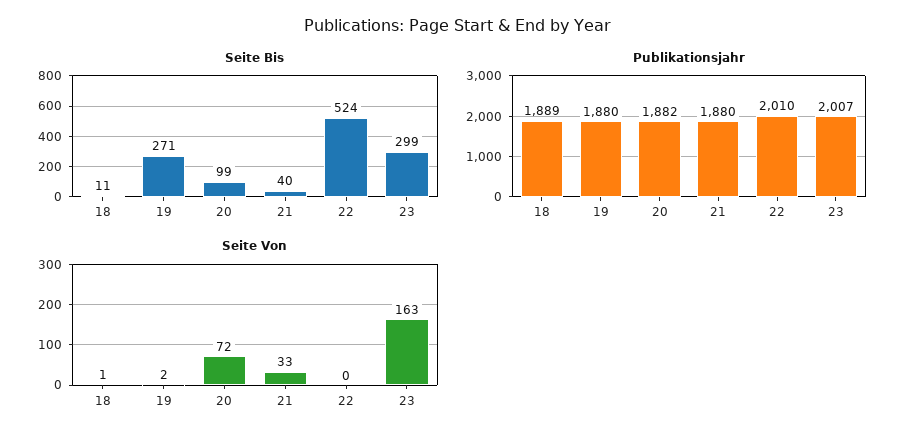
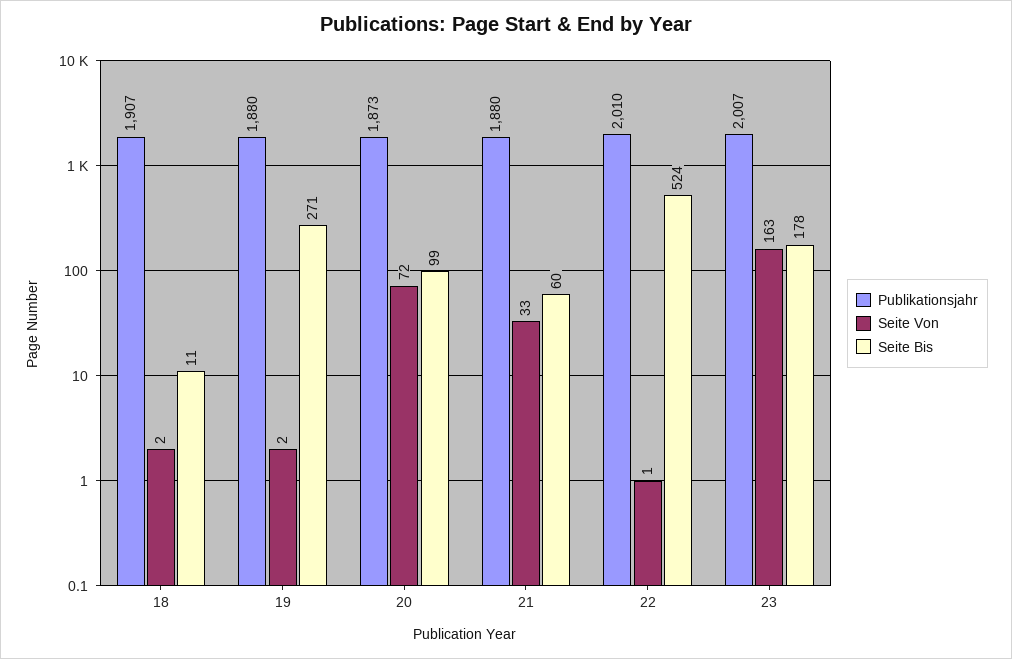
Seite Bis, 21: 40 -> 60
Seite Bis, 23: 299 -> 178
Publikationsjahr, 18: 1889 -> 1907
Publikationsjahr, 20: 1882 -> 1873
Seite Von, 18: 1 -> 2
Seite Von, 22: 0 -> 1

